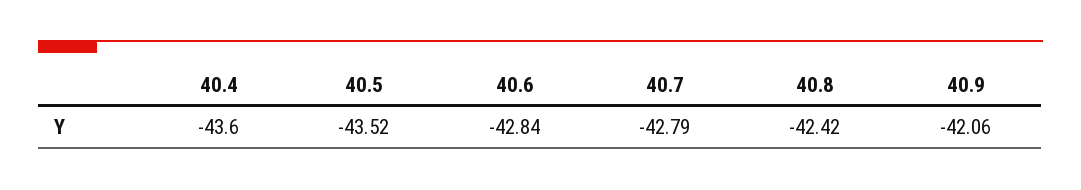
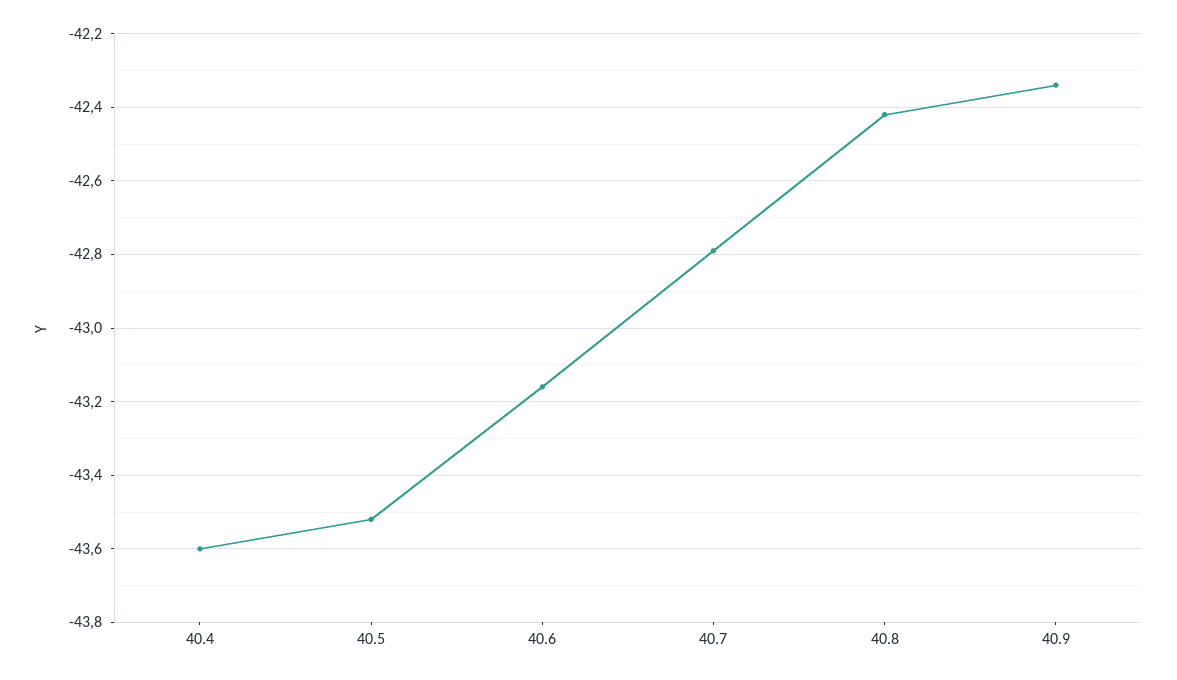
40.6: -42.84 -> -43.15
40.9: -42.06 -> -42.35

